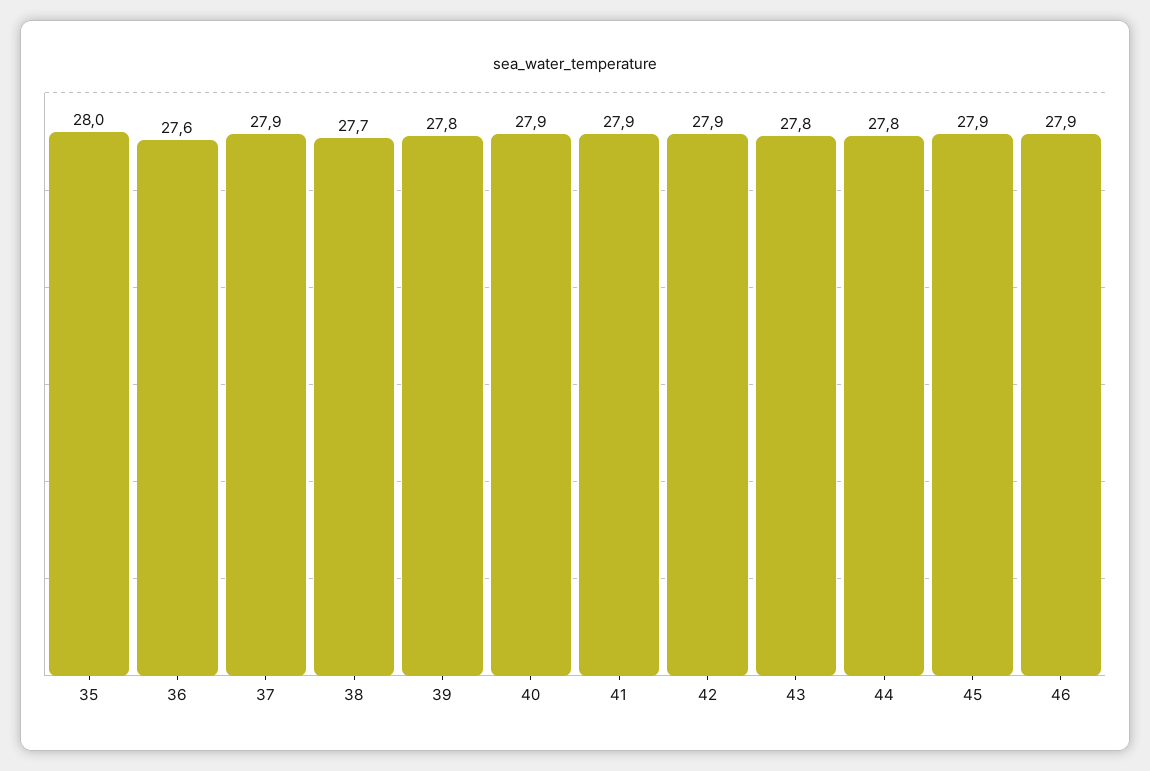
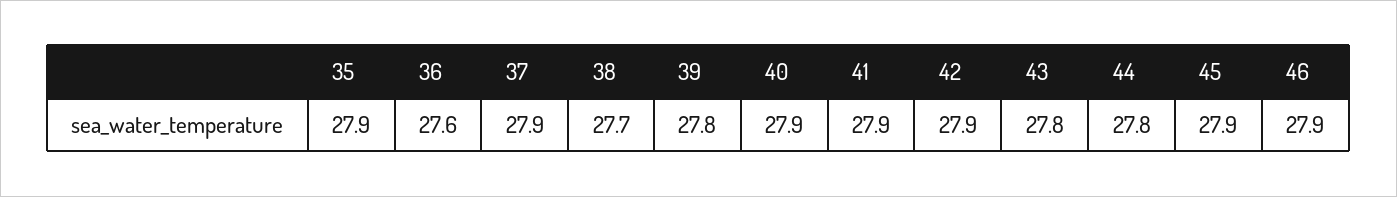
35: 28 -> 27.9

